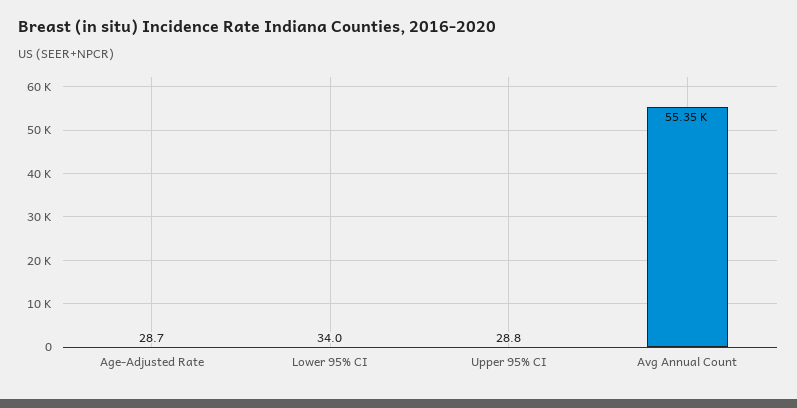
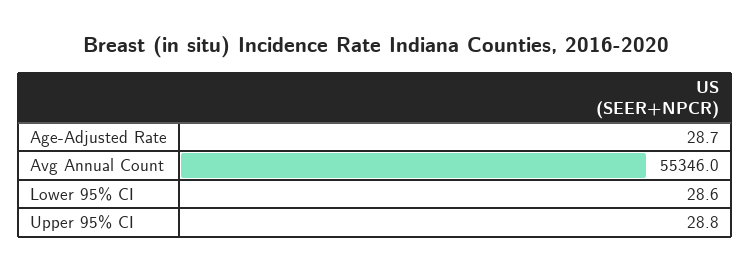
Lower 95% CI: 34 -> 28.6

